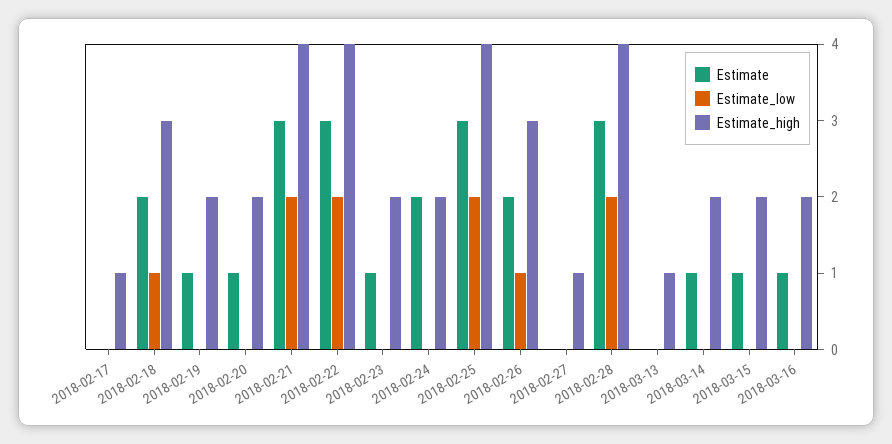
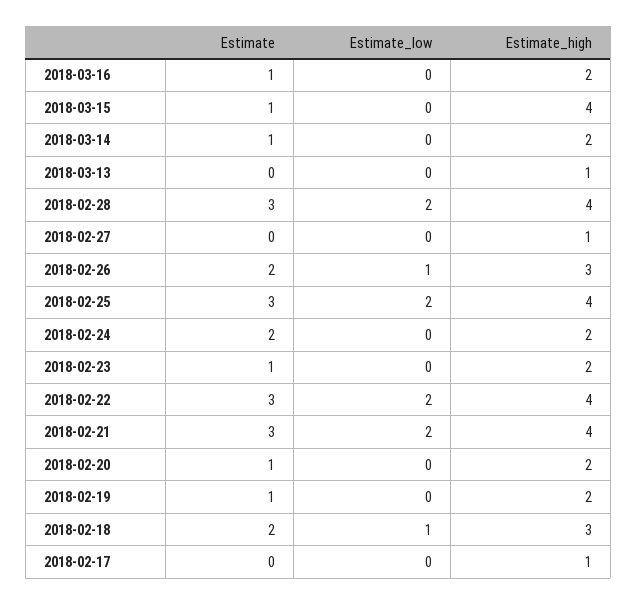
Estimate_high, 2018-03-15: 2 -> 4

